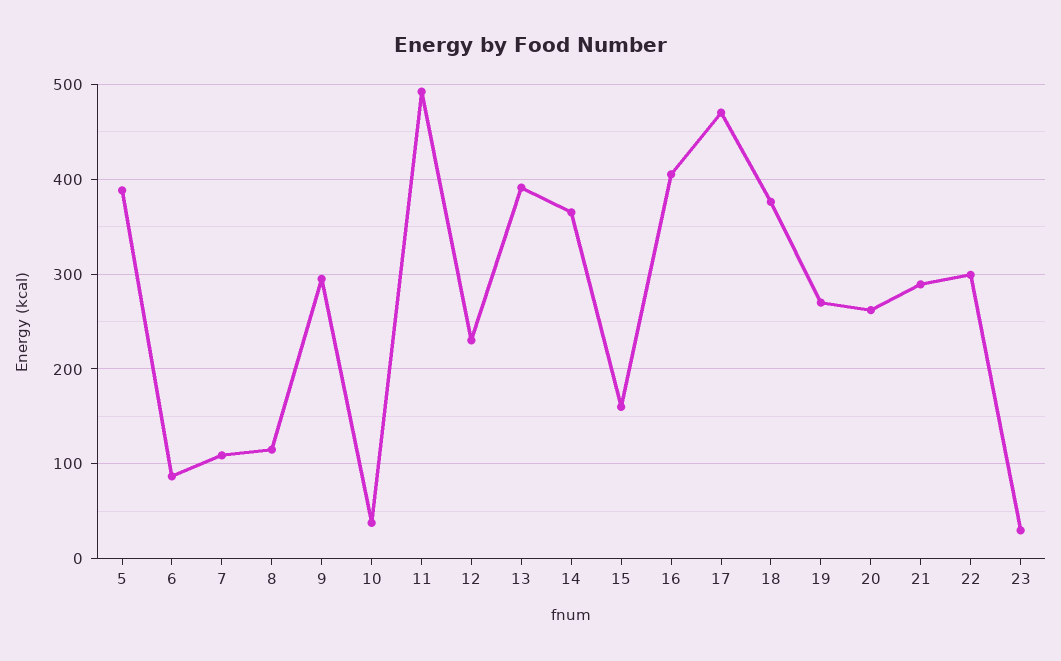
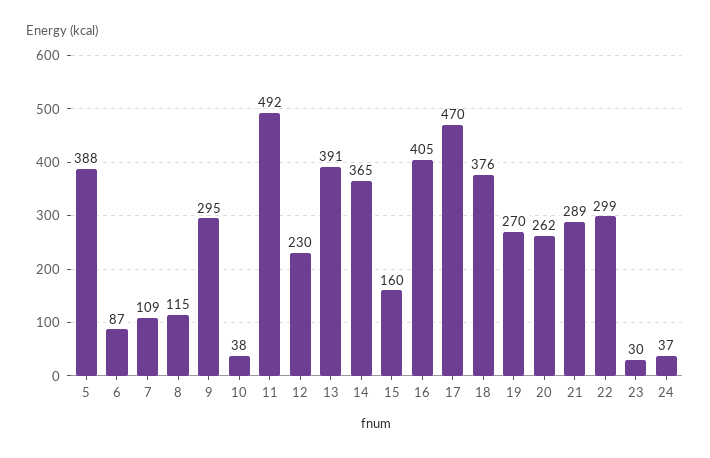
24: none -> 37

